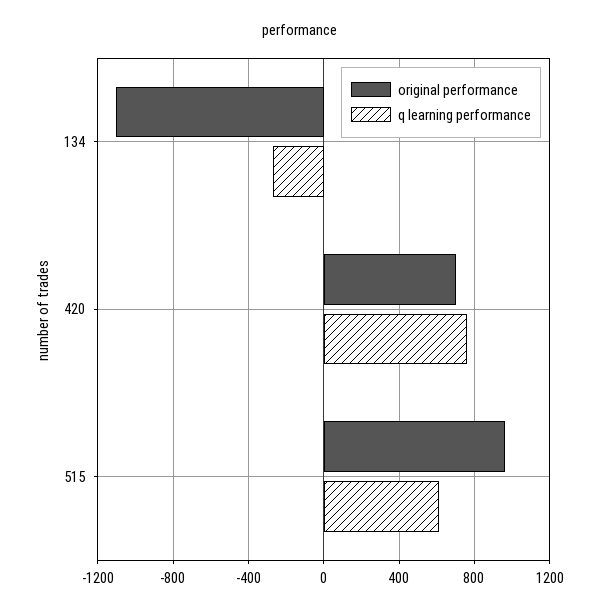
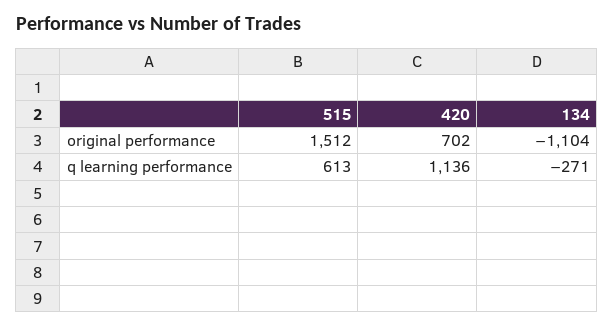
q learning performance, 420: 750 -> 1136
original performance, 515: 950 -> 1512

